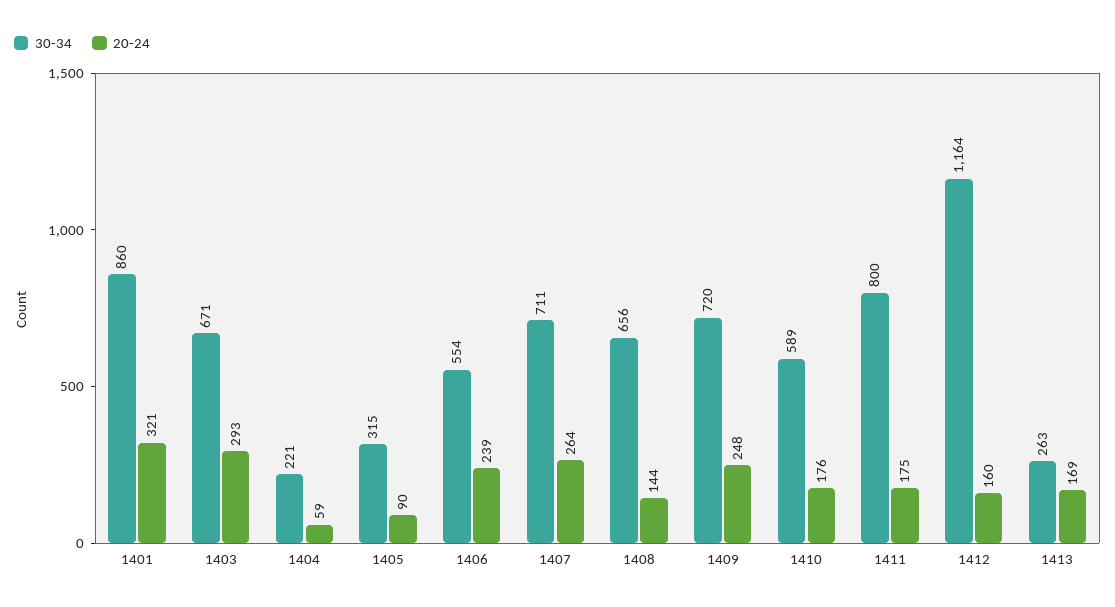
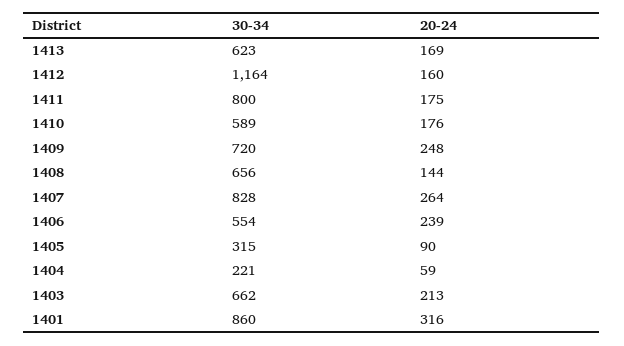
20-24, 1401: 321 -> 316
30-34, 1403: 671 -> 662
20-24, 1403: 293 -> 213
30-34, 1407: 711 -> 828
30-34, 1413: 263 -> 623

